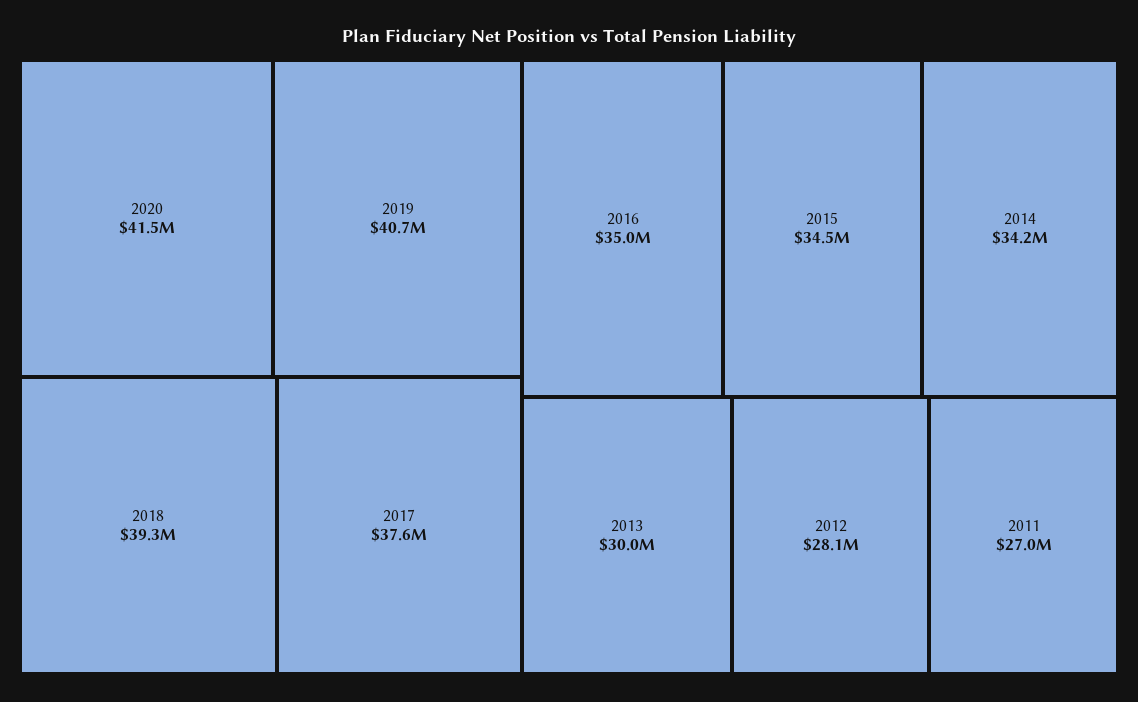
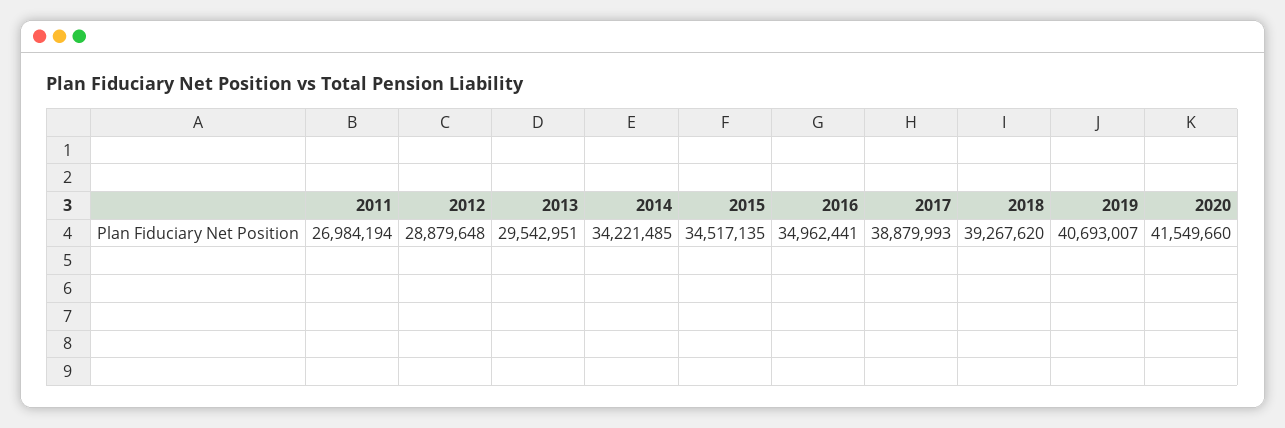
2017: 37600000 -> 38879993
2013: 30000000 -> 29542951
2012: 28100000 -> 28879648

